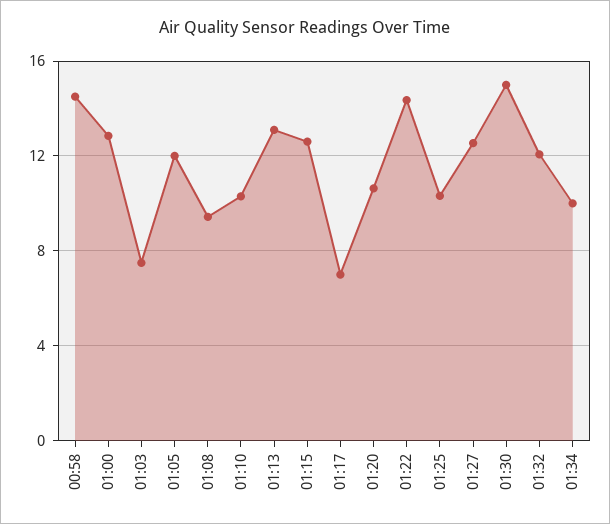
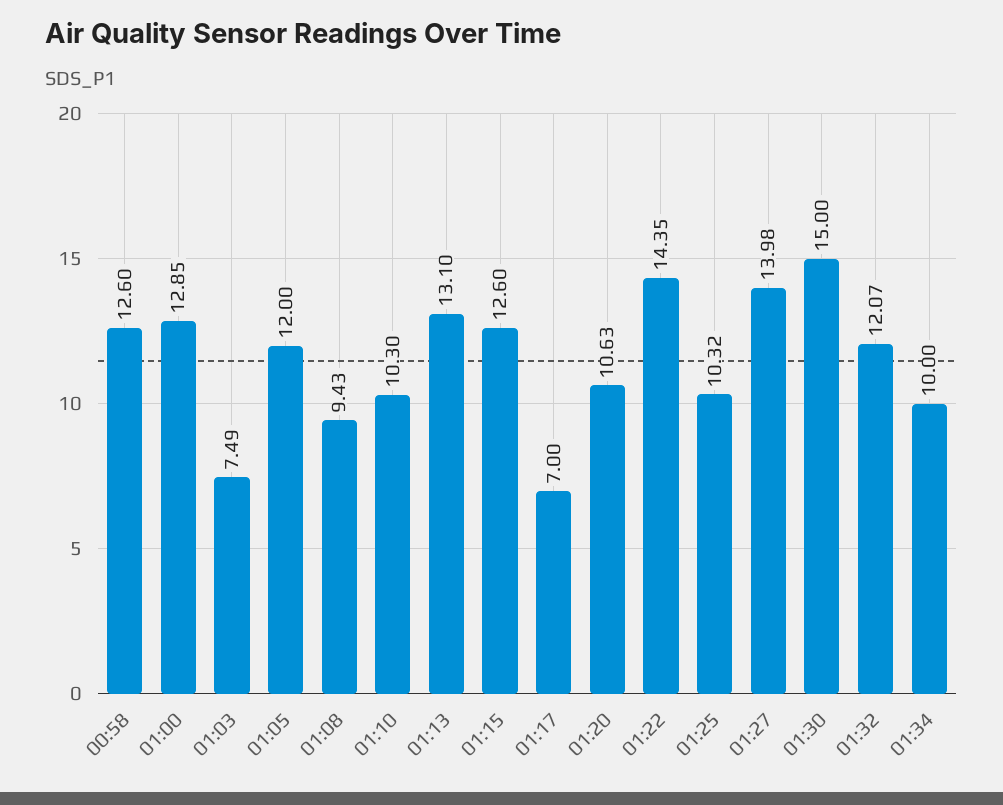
00:58: 14.5 -> 12.6
01:27: 12.5 -> 13.98

